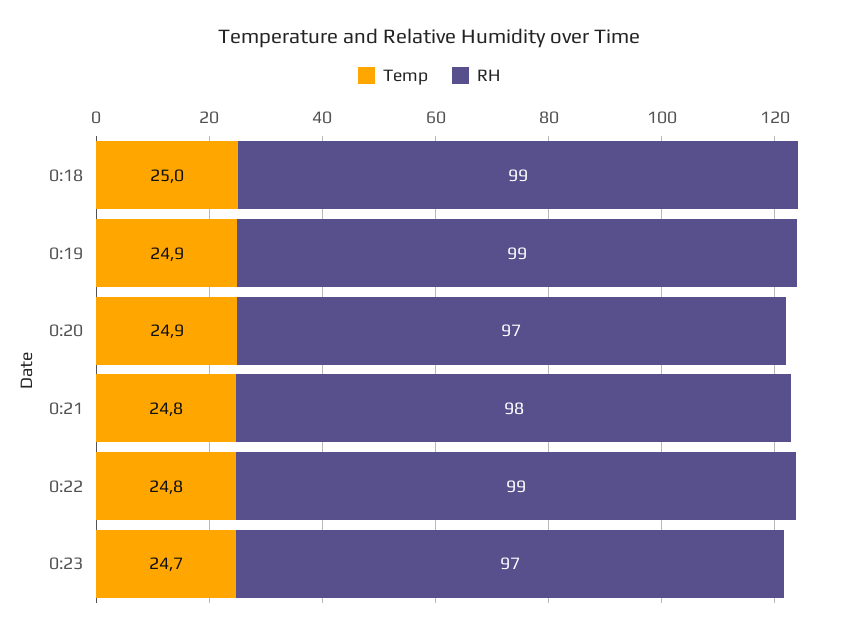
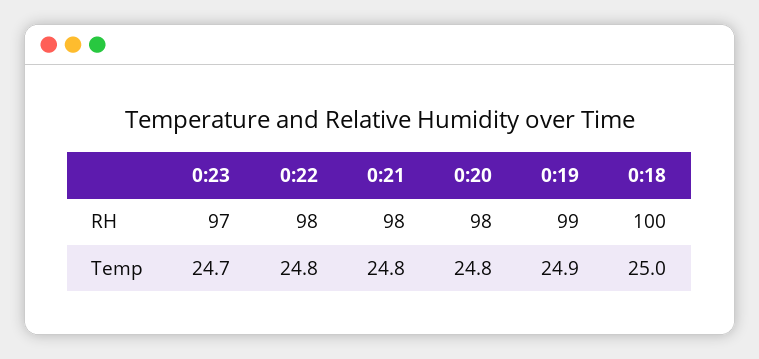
RH, 0:18: 99 -> 100
Temp, 0:20: 24.9 -> 24.8
RH, 0:20: 97 -> 98
RH, 0:22: 99 -> 98

